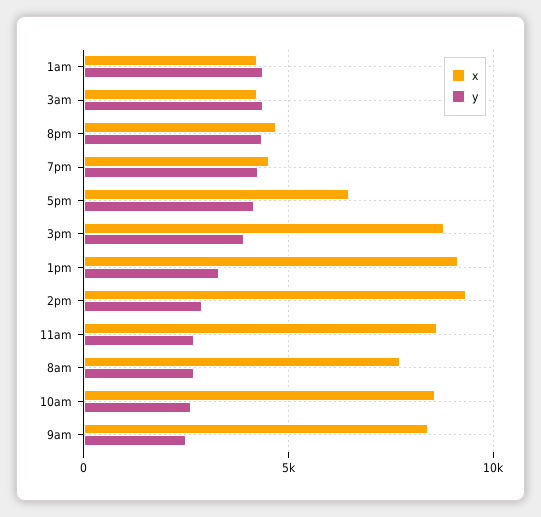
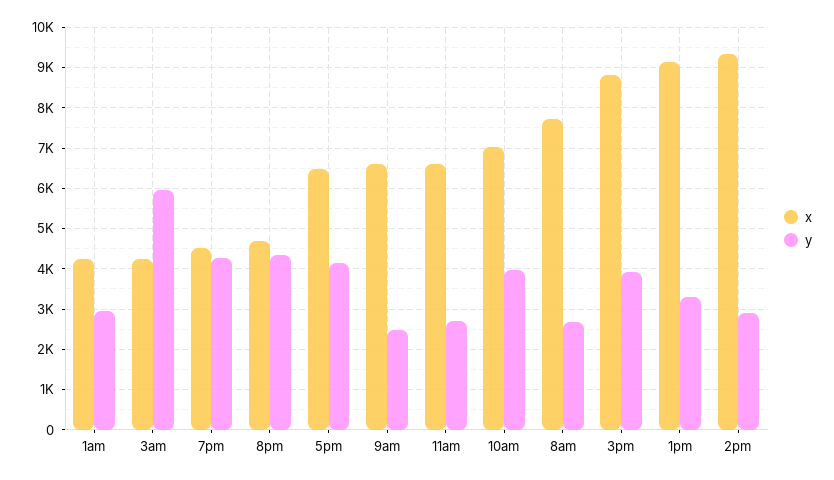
y, 1am: 4500 -> 3000
y, 3am: 4500 -> 6000
x, 11am: 8500 -> 6600
x, 10am: 8500 -> 7000
y, 10am: 2500 -> 4000
x, 9am: 8500 -> 6600

